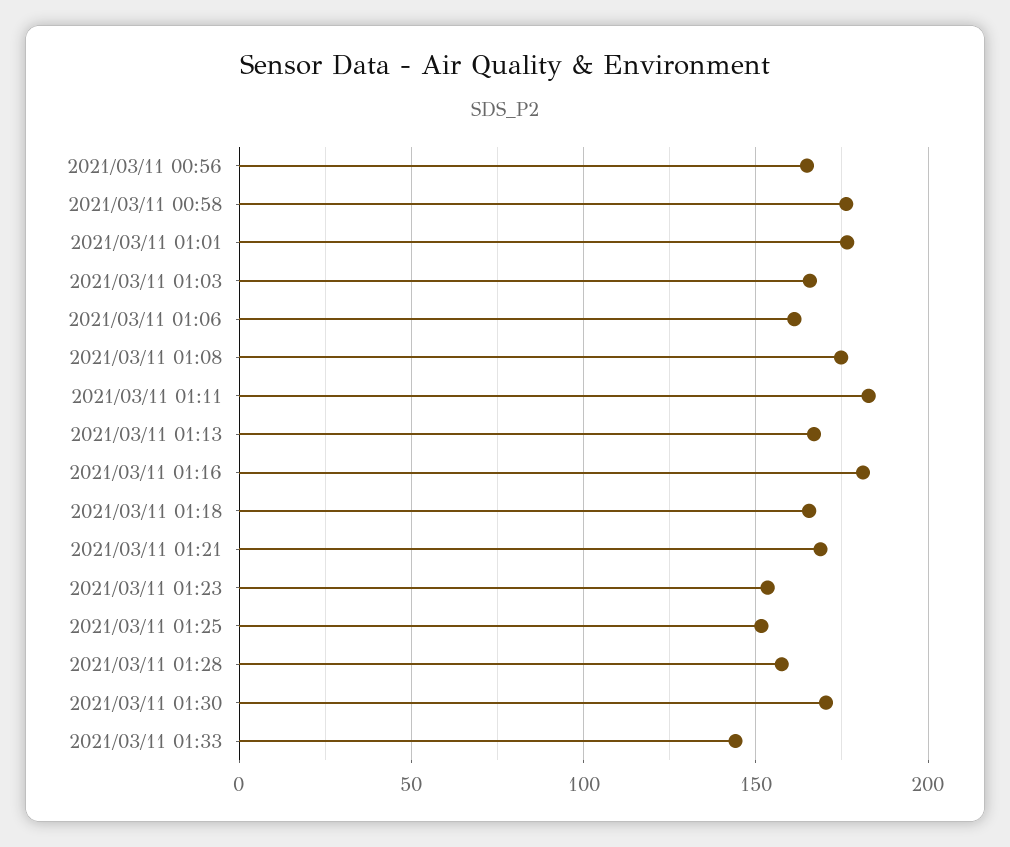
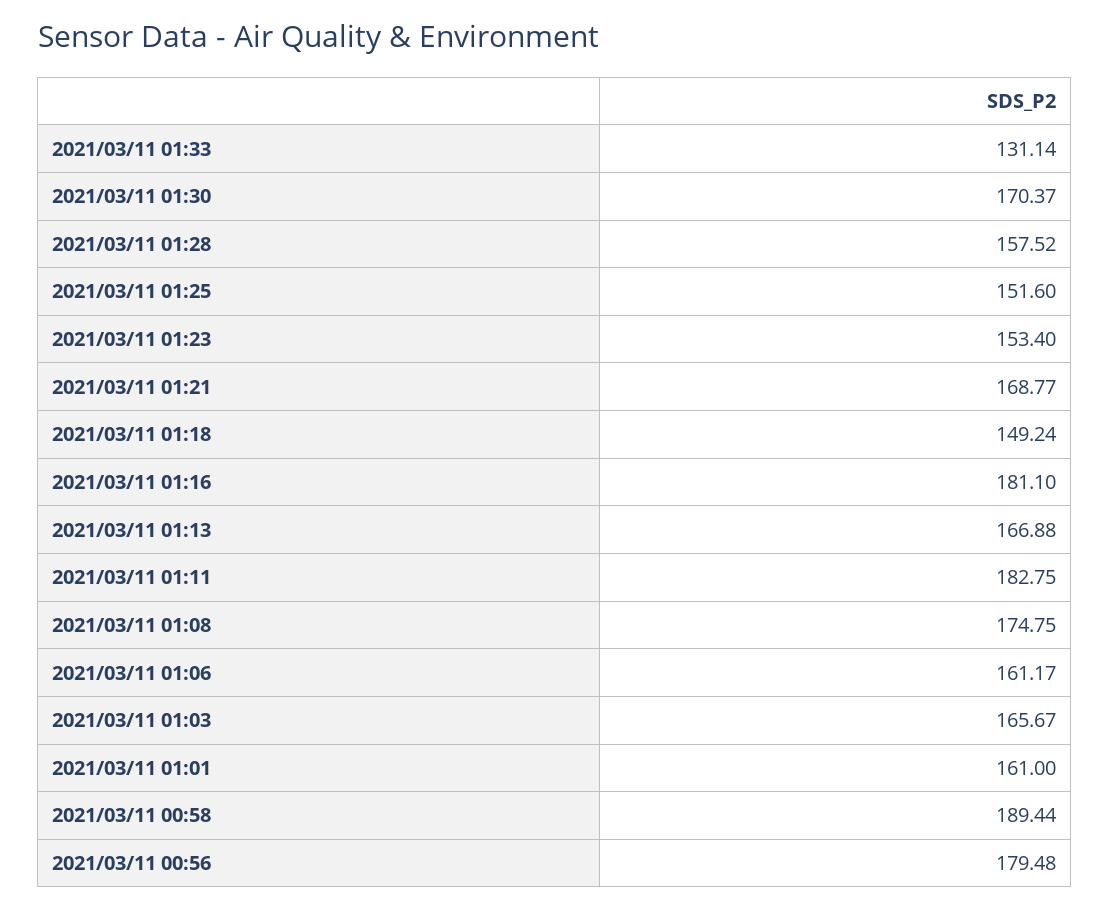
2021/03/11 00:56: 165 -> 179.48
2021/03/11 00:58: 175 -> 189.44
2021/03/11 01:01: 175 -> 161
2021/03/11 01:18: 165 -> 149.24
2021/03/11 01:33: 145 -> 131.14

